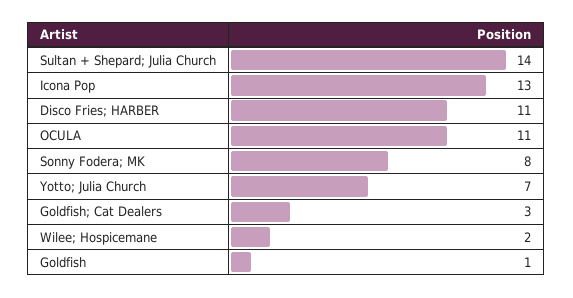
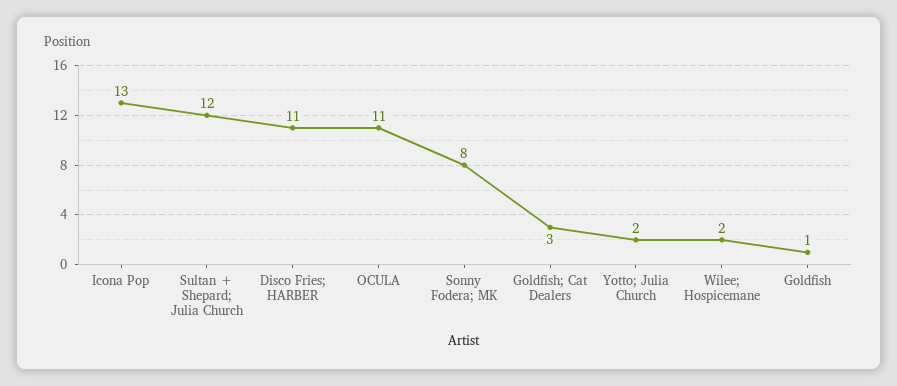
Sultan + Shepard; Julia Church: 14 -> 12
Yotto; Julia Church: 7 -> 2

